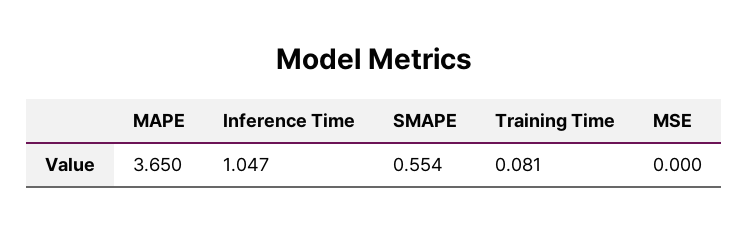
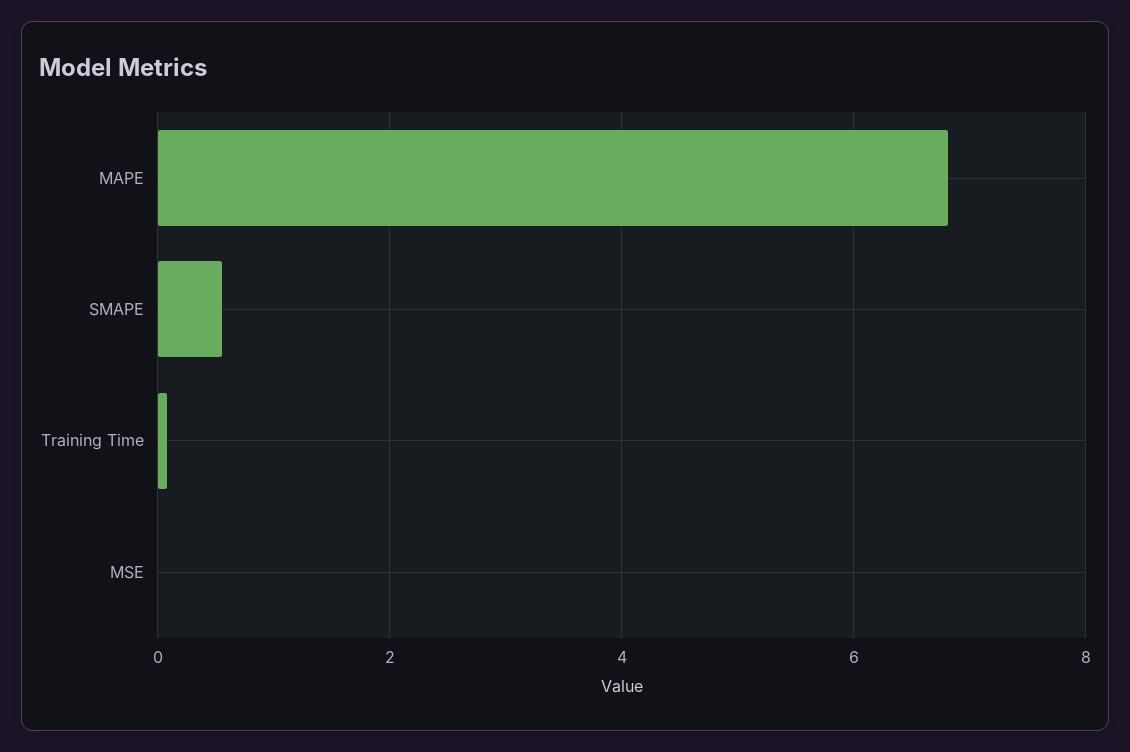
MAPE: 3.65 -> 6.8
Inference Time: 1.047 -> none

